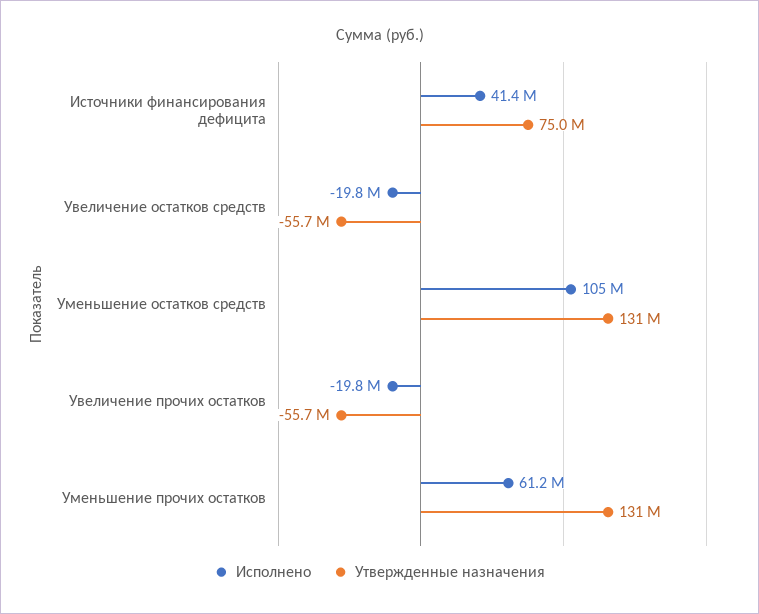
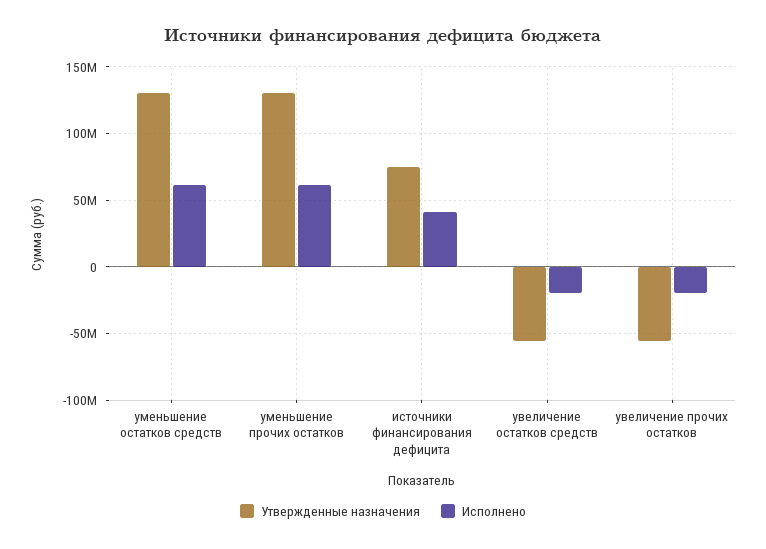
Исполнено, Уменьшение остатков средств: 105000000 -> 60000000

